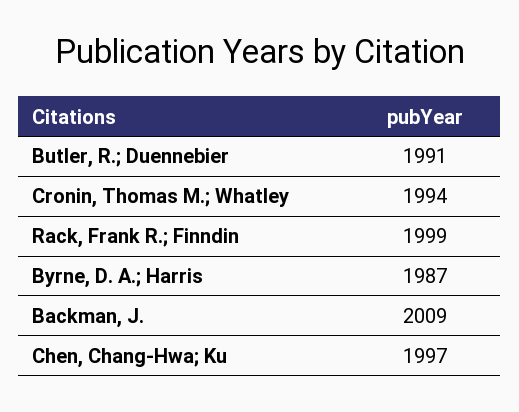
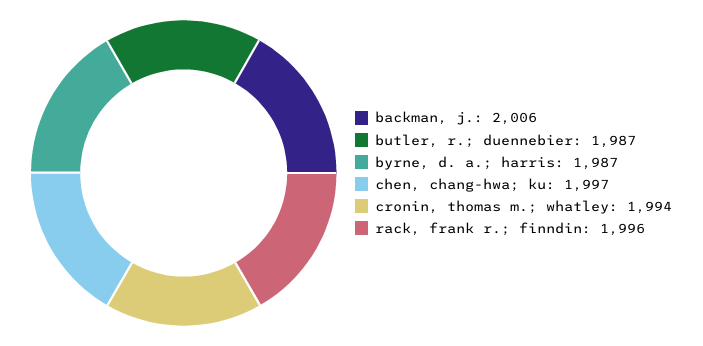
Butler, R.; Duennebier: 1991 -> 1987
Rack, Frank R.; Finndin: 1999 -> 1996
Backman, J.: 2009 -> 2006

